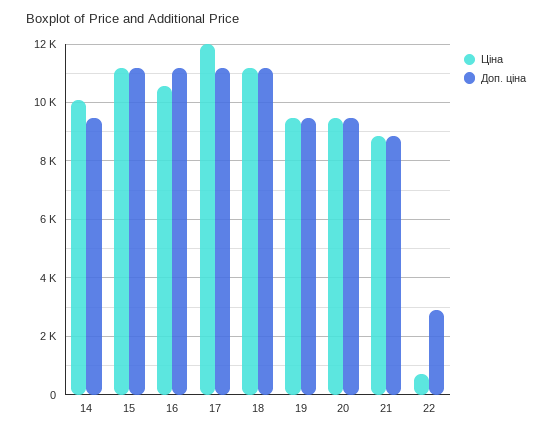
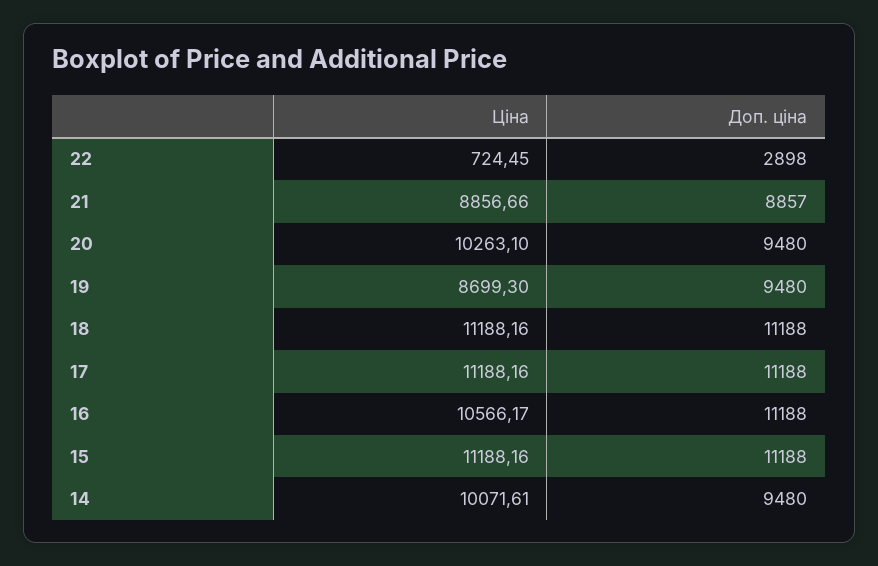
Ціна, 17: 12000 -> 11188.16
Ціна, 19: 9500 -> 8699.3
Ціна, 20: 9500 -> 10263.1

